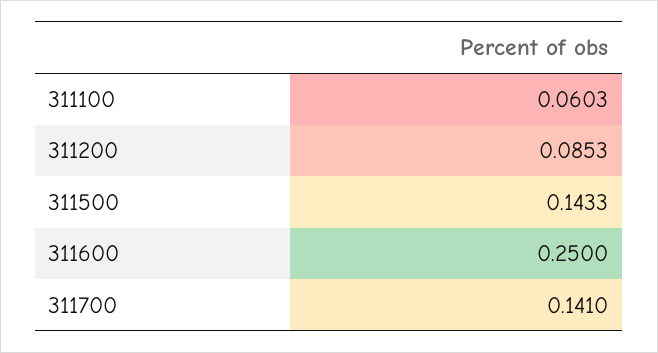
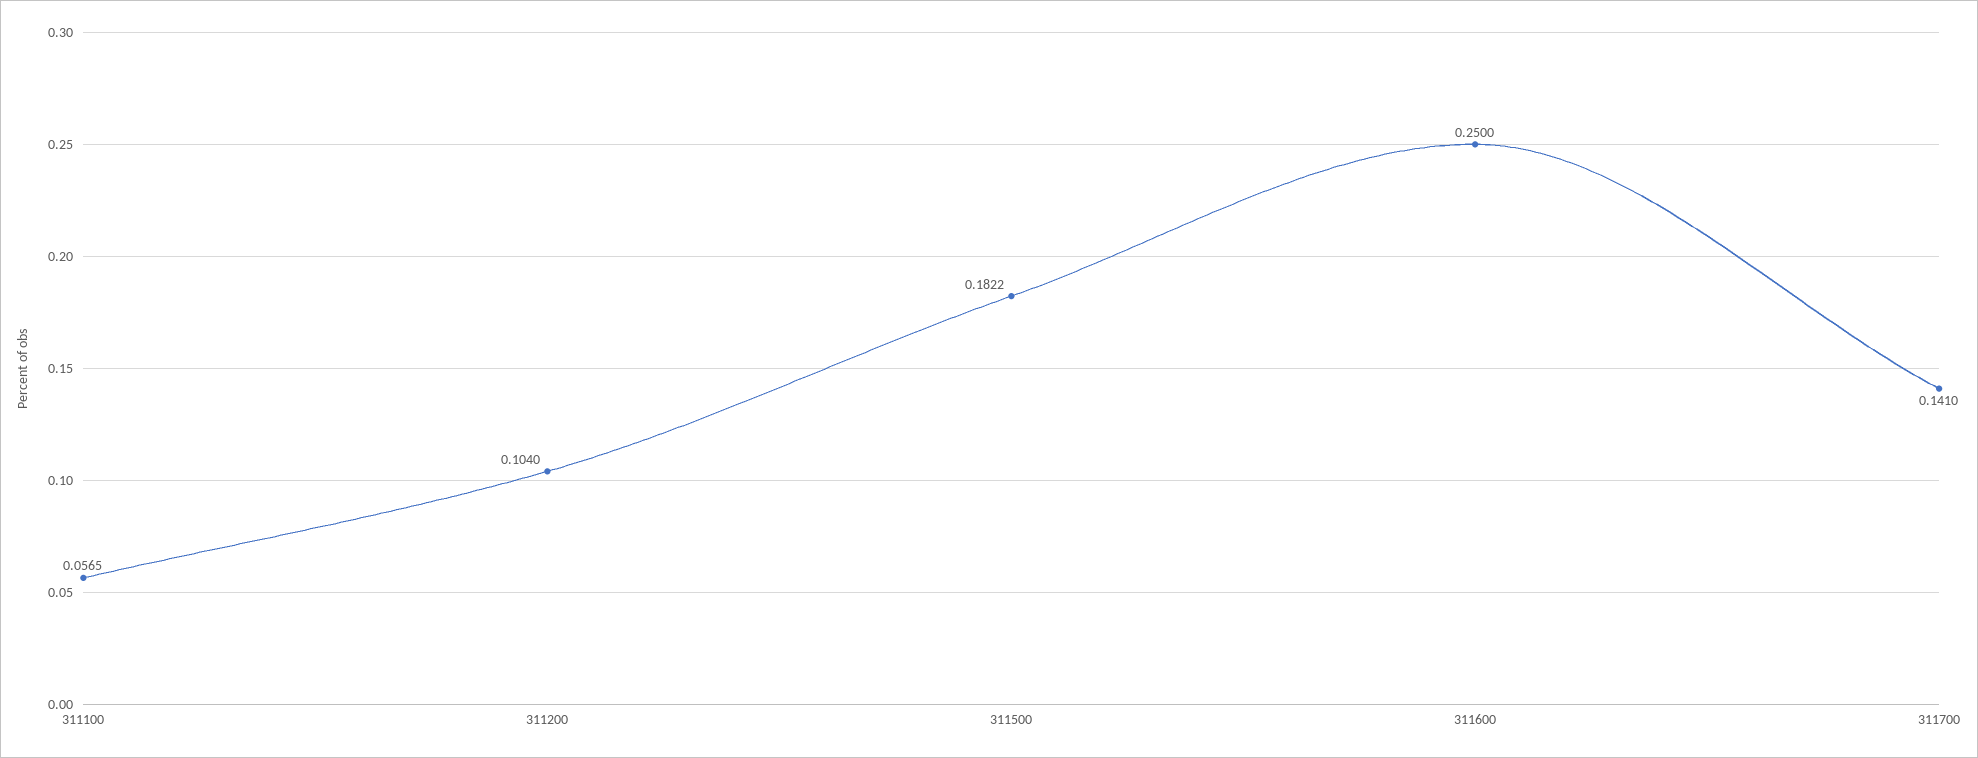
311100: 0.0603 -> 0.0565
311200: 0.0853 -> 0.104
311500: 0.1433 -> 0.1822

